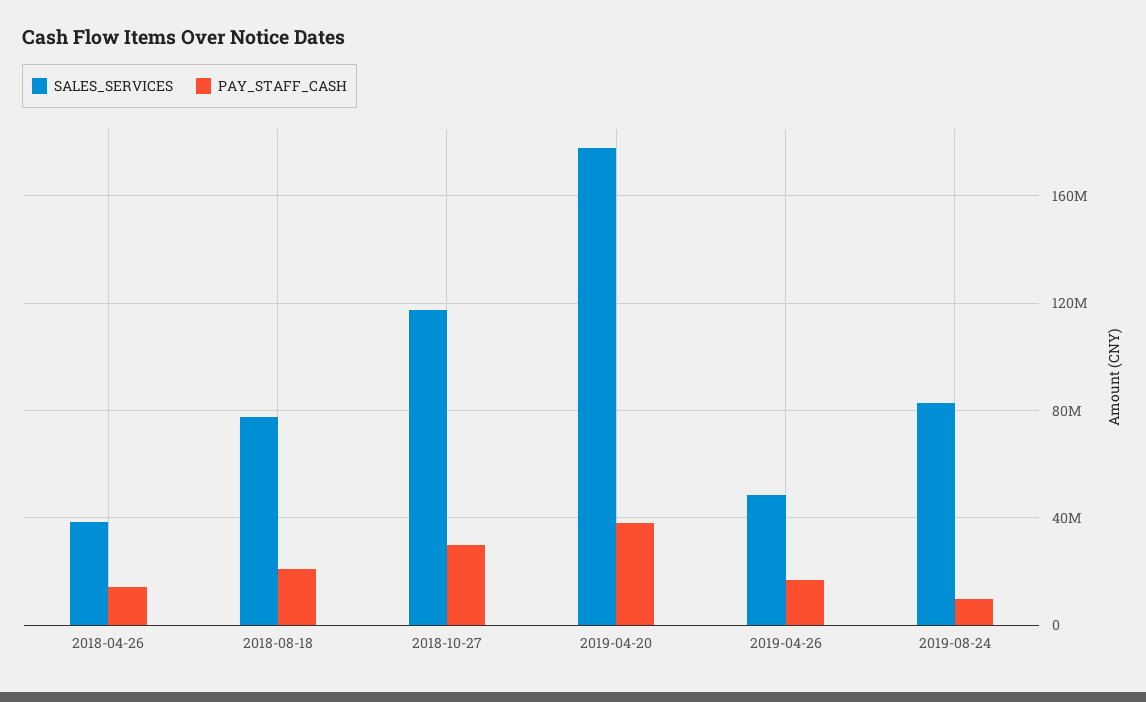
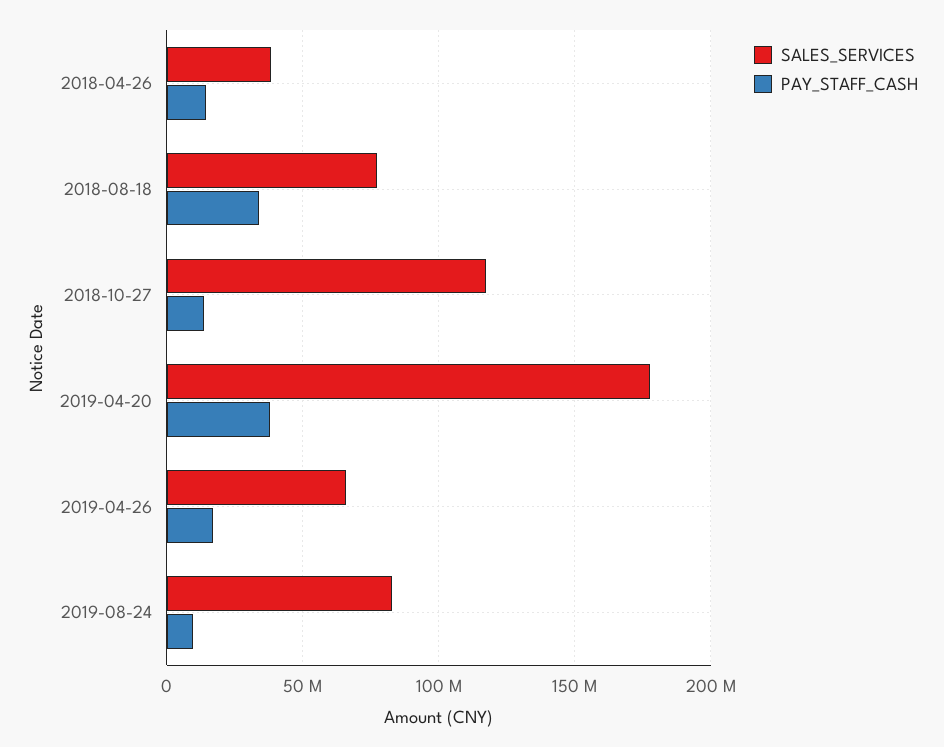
PAY_STAFF_CASH, 2018-08-18: 20000000 -> 35000000
PAY_STAFF_CASH, 2018-10-27: 30000000 -> 15000000
SALES_SERVICES, 2019-04-26: 50000000 -> 65000000

